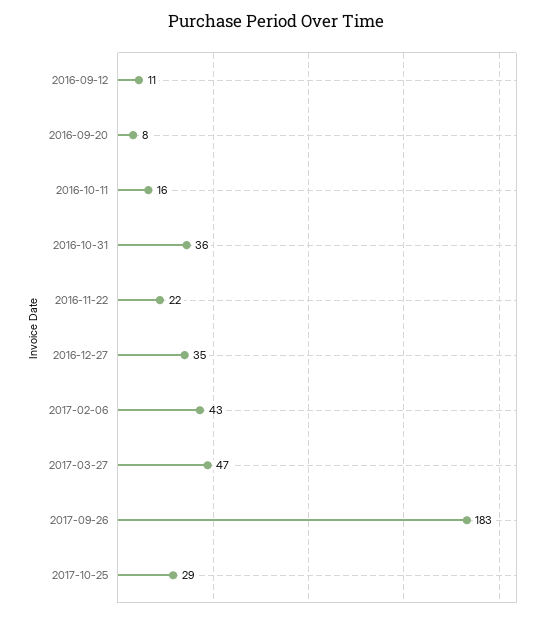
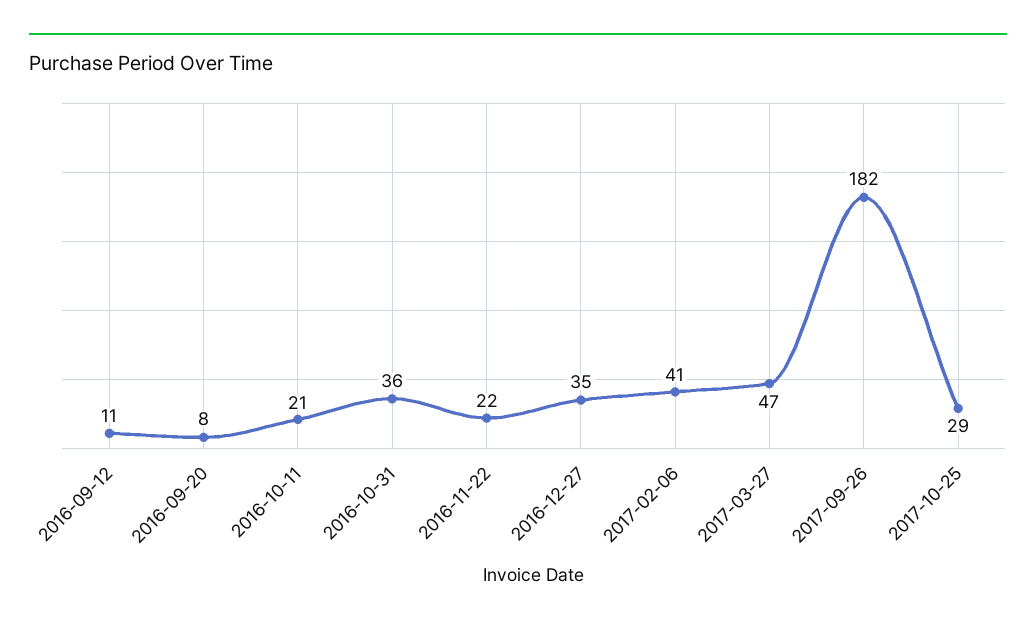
2016-10-11: 16 -> 21
2017-02-06: 43 -> 41
2017-09-26: 183 -> 182

